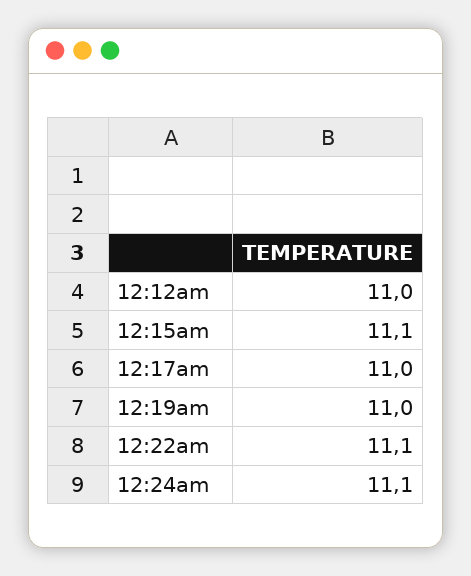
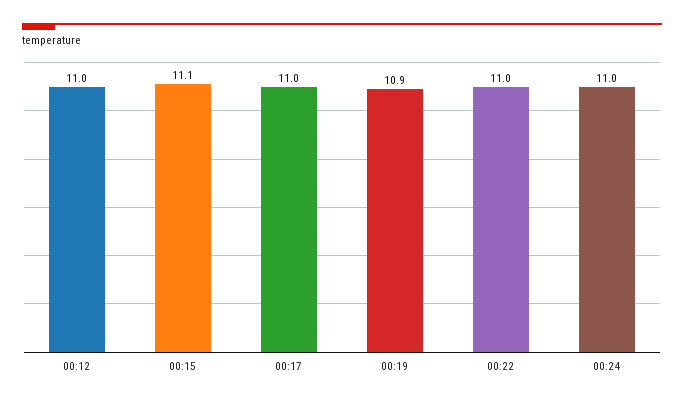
12:19am: 11 -> 10.9
12:22am: 11.1 -> 11
12:24am: 11.1 -> 11

